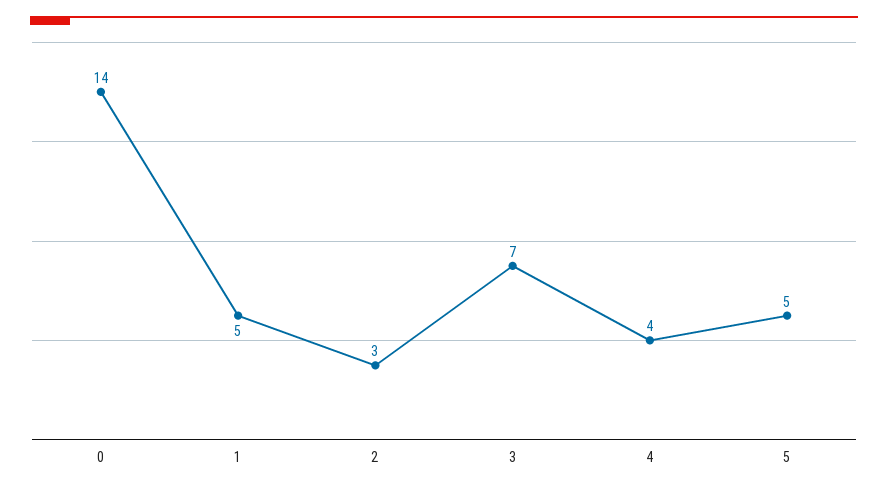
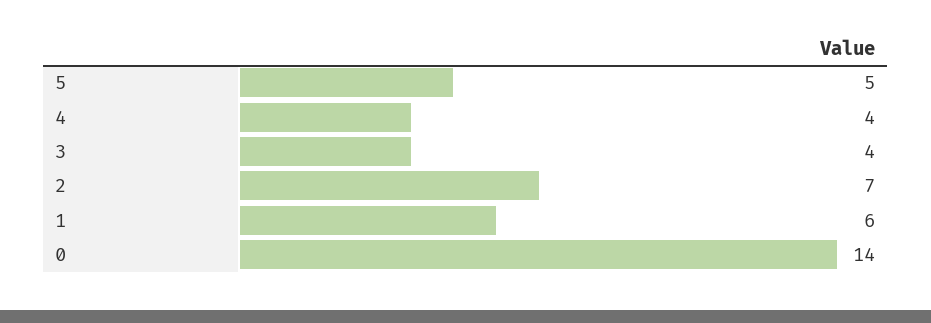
1: 5 -> 6
2: 3 -> 7
3: 7 -> 4

